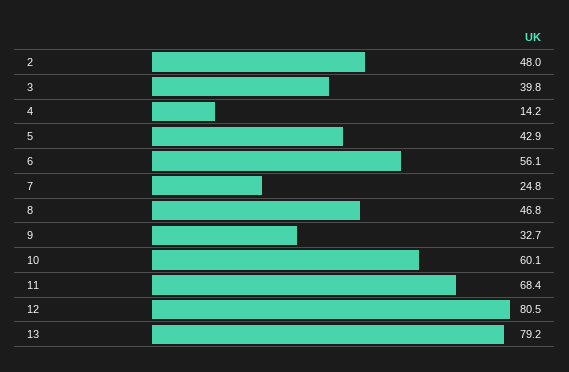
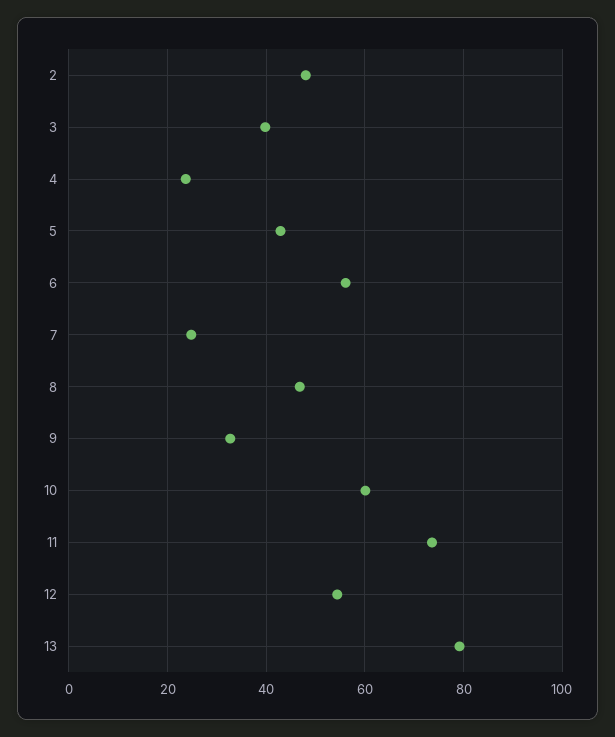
4: 14.2 -> 24
11: 68.4 -> 74
12: 80.5 -> 54

